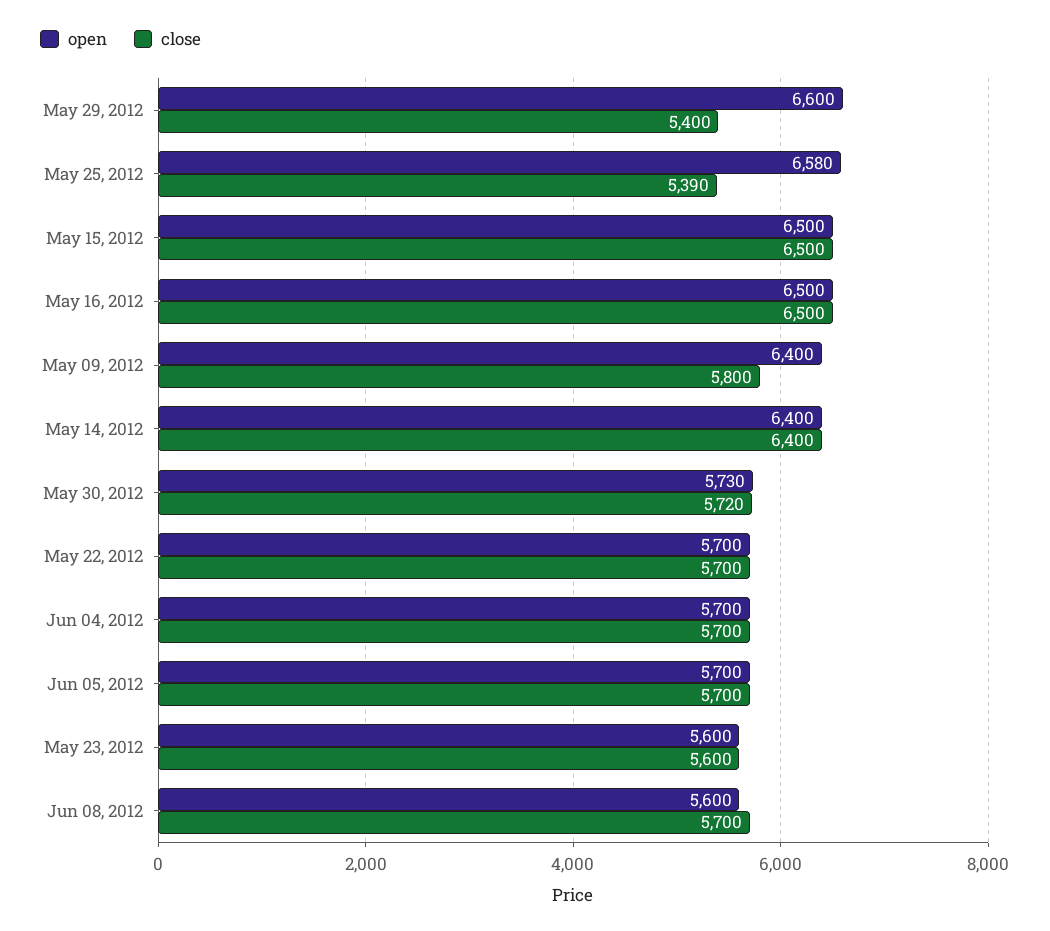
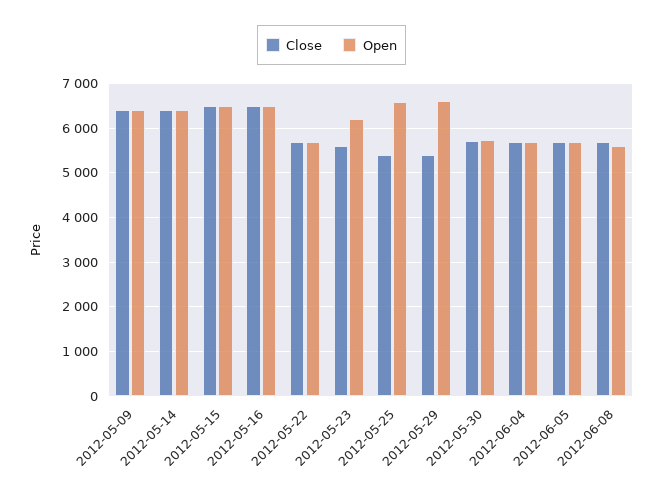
close, May 09, 2012: 5800 -> 6400
open, May 23, 2012: 5600 -> 6200

